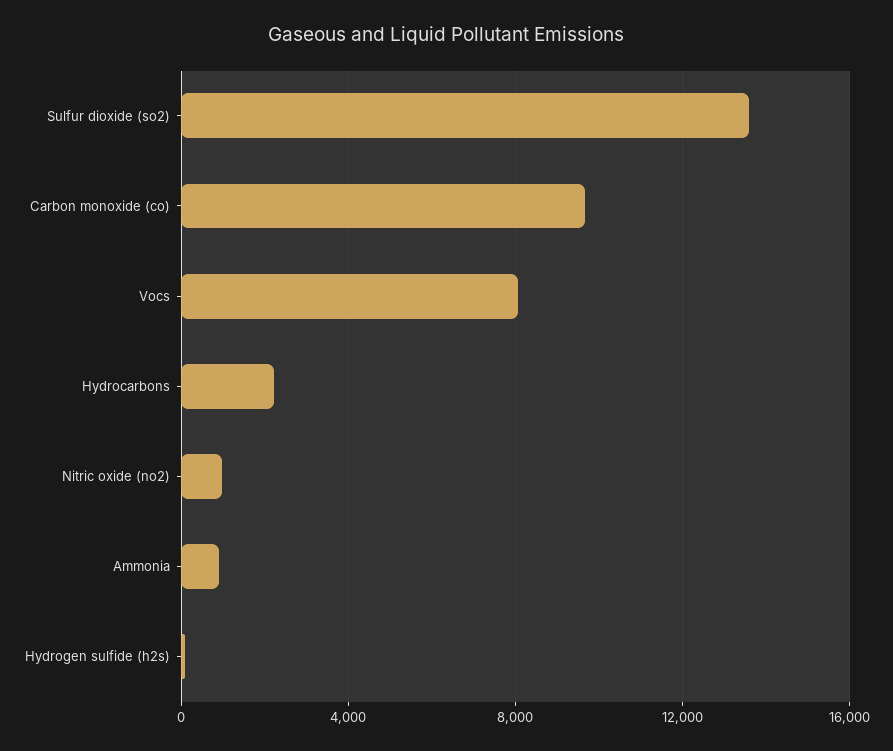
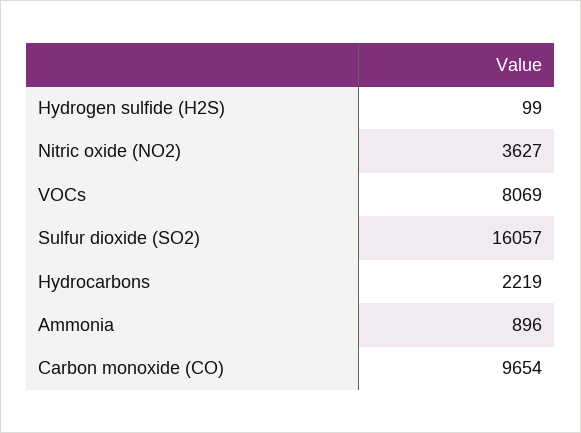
Sulfur dioxide (so2): 13500 -> 16057
Nitric oxide (no2): 1000 -> 3627

